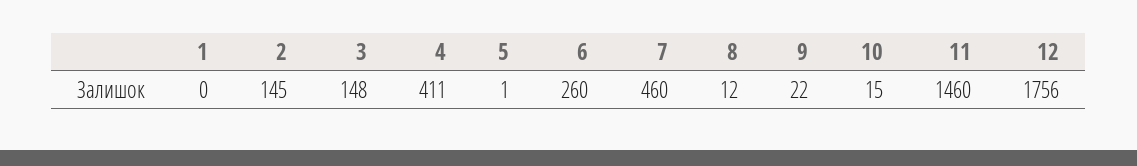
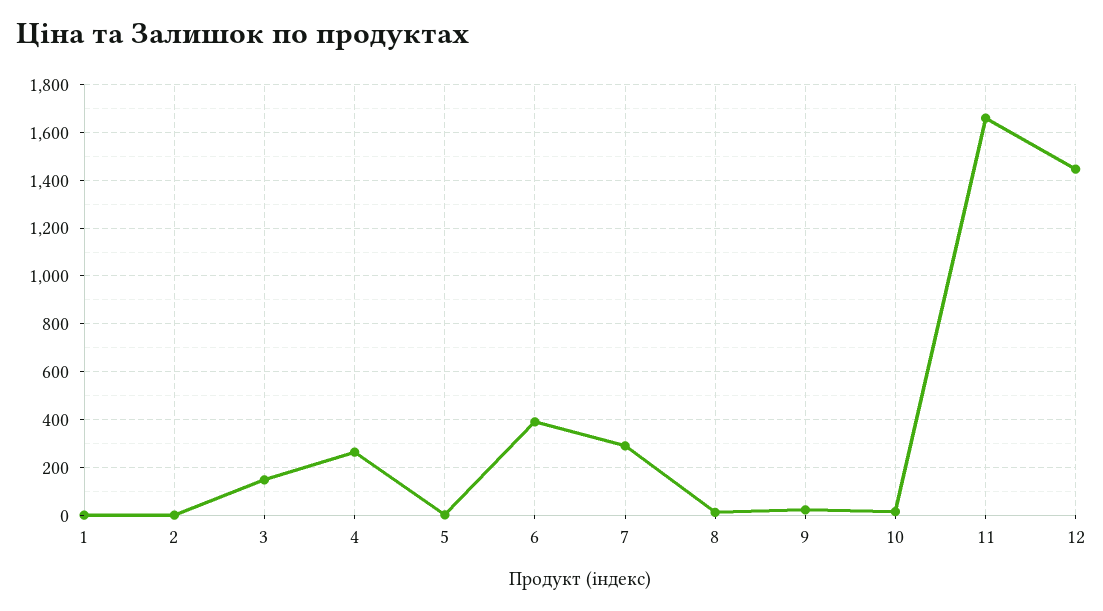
2: 145 -> 0
4: 411 -> 250
6: 260 -> 400
7: 460 -> 300
11: 1460 -> 1650
12: 1756 -> 1450

